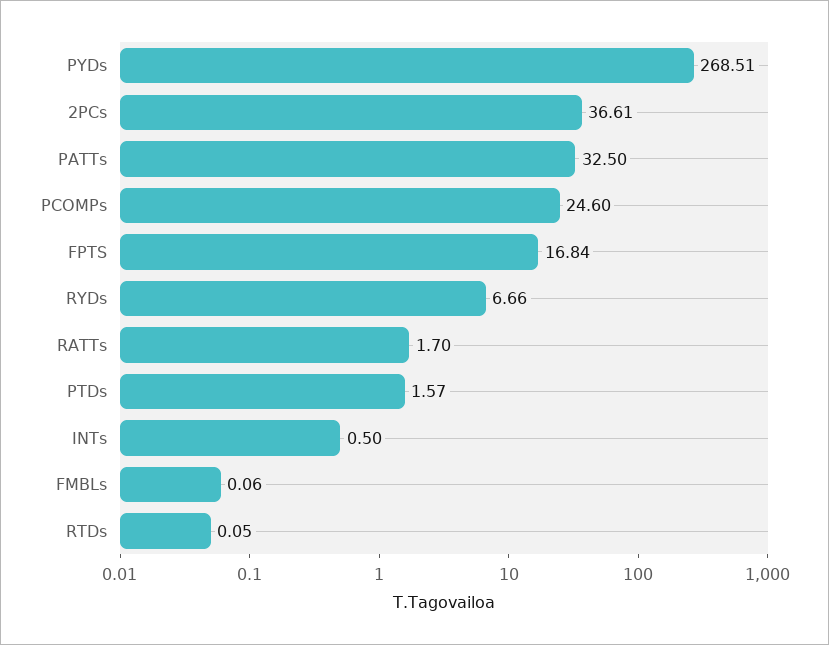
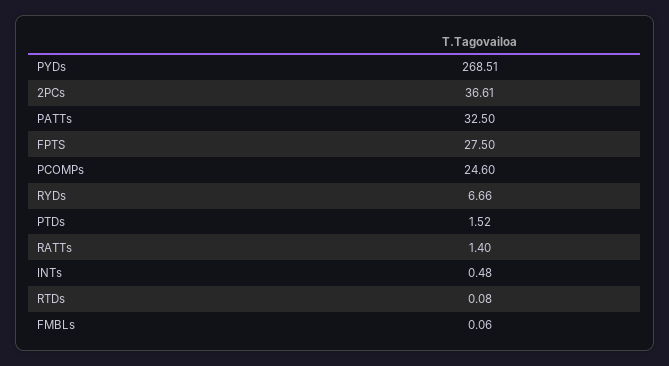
FPTS: 16.84 -> 27.5
RATTs: 1.7 -> 1.4
PTDs: 1.57 -> 1.52
INTs: 0.5 -> 0.48
RTDs: 0.05 -> 0.08

